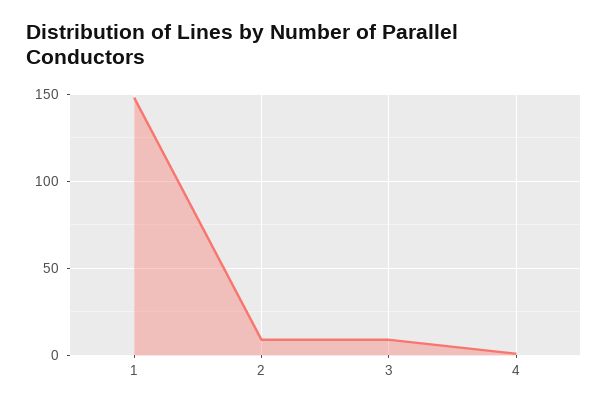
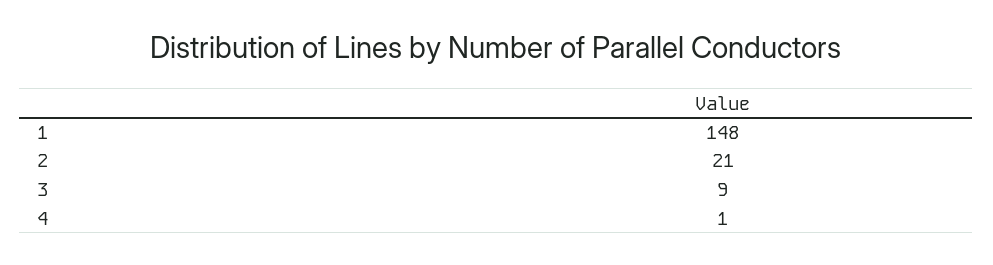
2: 10 -> 21

